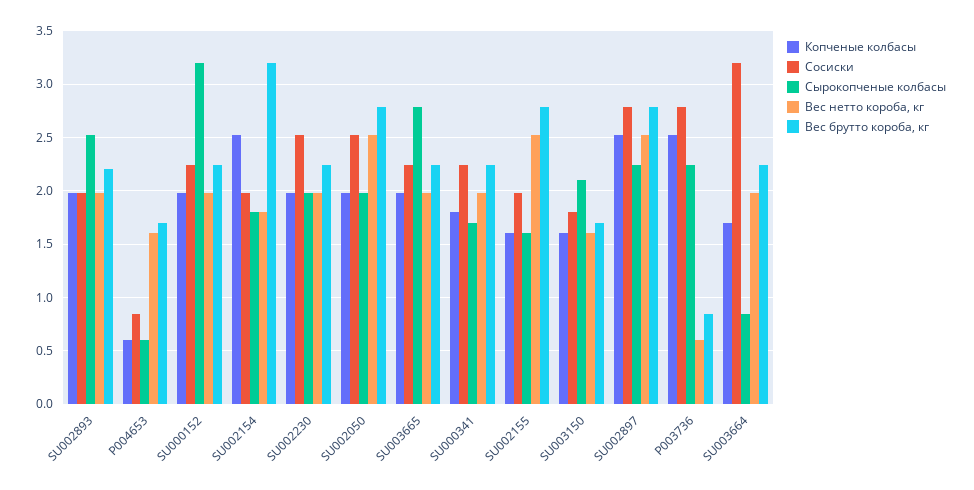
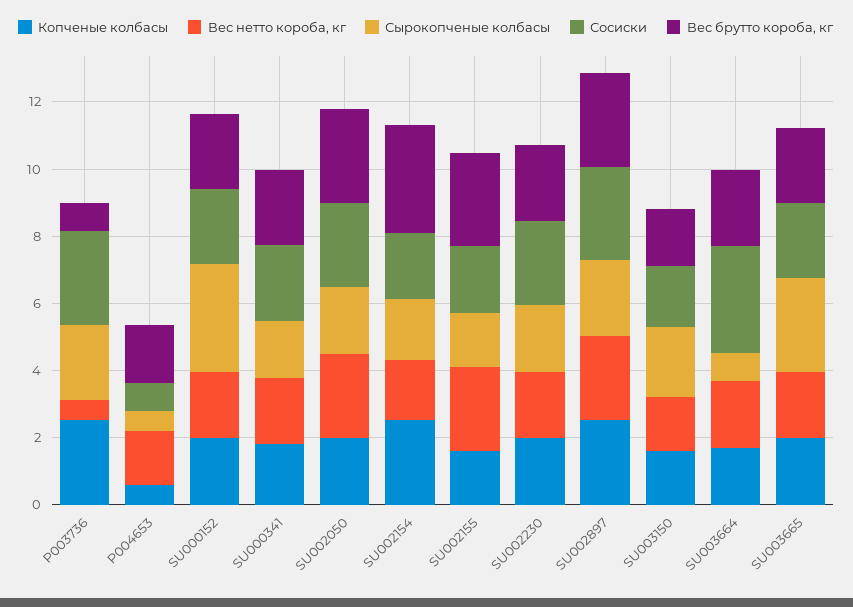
Копченые колбасы, SU002893: 2 -> none
Сосиски, SU002893: 2 -> none
Сырокопченые колбасы, SU002893: 2.5 -> none
Вес нетто короба, кг, SU002893: 2 -> none
Вес брутто короба, кг, SU002893: 2.2 -> none

